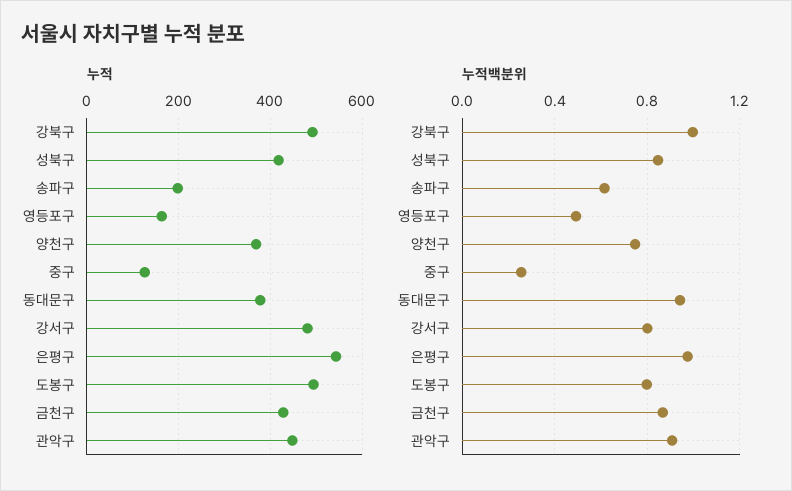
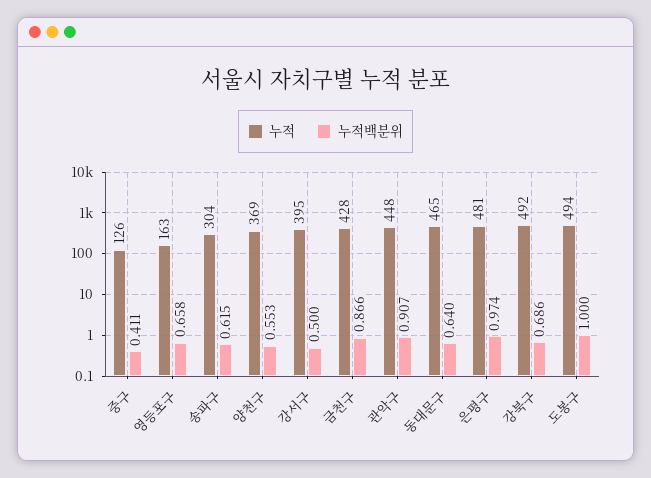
누적, 성북구: 420 -> none
누적, 송파구: 200 -> 304
누적, 동대문구: 380 -> 465
누적, 강서구: 480 -> 395
누적, 은평구: 540 -> 481
누적백분위, 강북구: 1 -> 0.686
누적백분위, 성북구: 0.85 -> none
누적백분위, 영등포구: 0.5 -> 0.658
누적백분위, 양천구: 0.75 -> 0.553
누적백분위, 중구: 0.25 -> 0.411
누적백분위, 동대문구: 0.95 -> 0.64
누적백분위, 강서구: 0.8 -> 0.5
누적백분위, 도봉구: 0.8 -> 1

